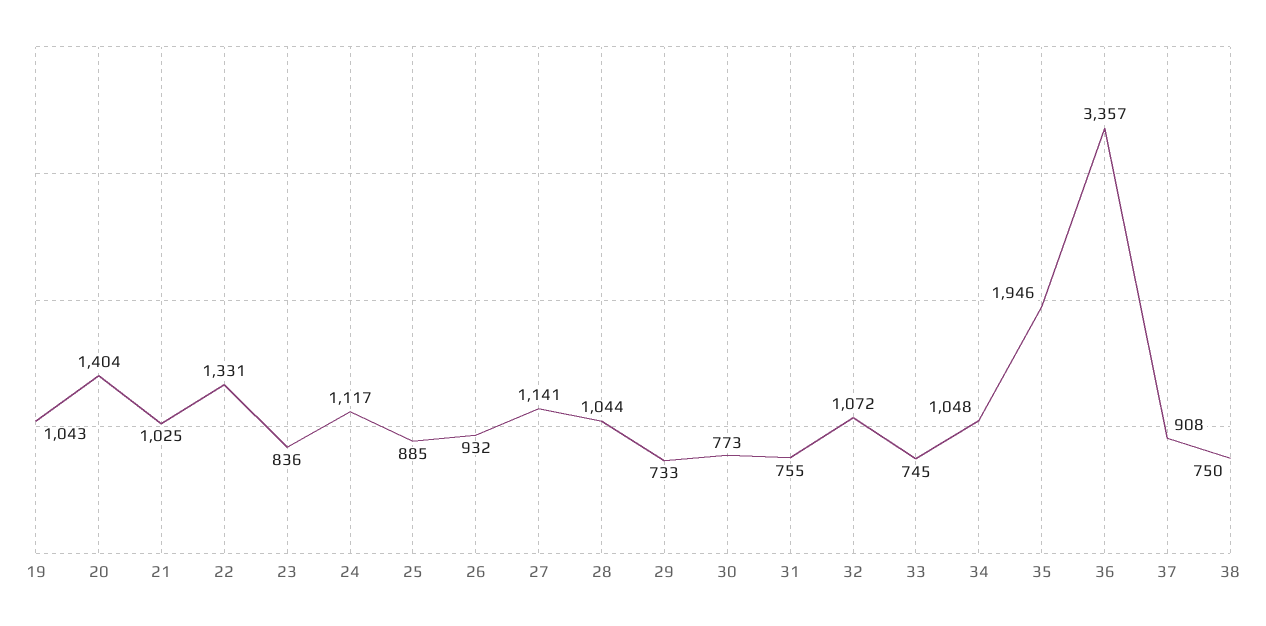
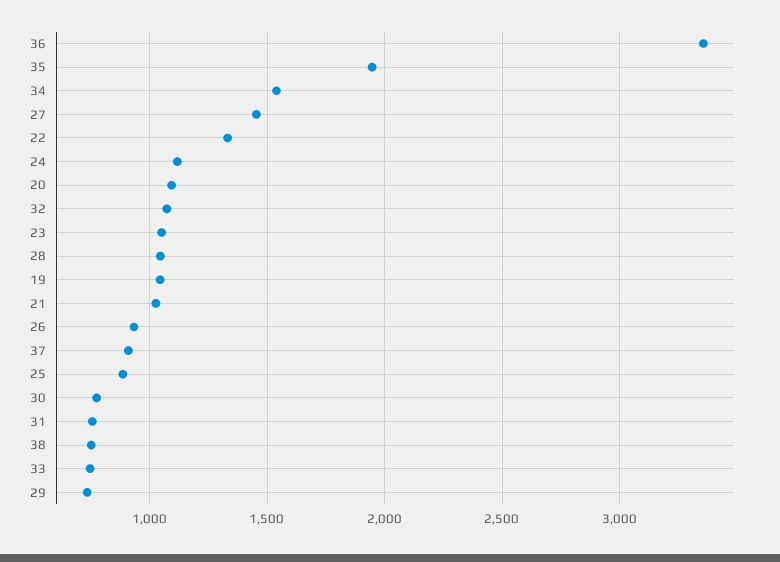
20: 1404 -> 1100
23: 836 -> 1050
27: 1141 -> 1450
34: 1048 -> 1550

